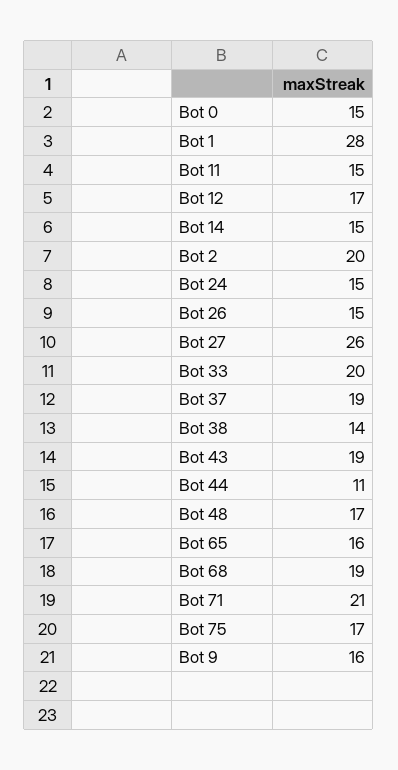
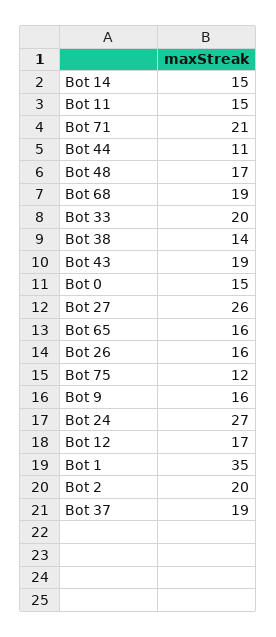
Bot 1: 28 -> 35
Bot 24: 15 -> 27
Bot 26: 15 -> 16
Bot 75: 17 -> 12

